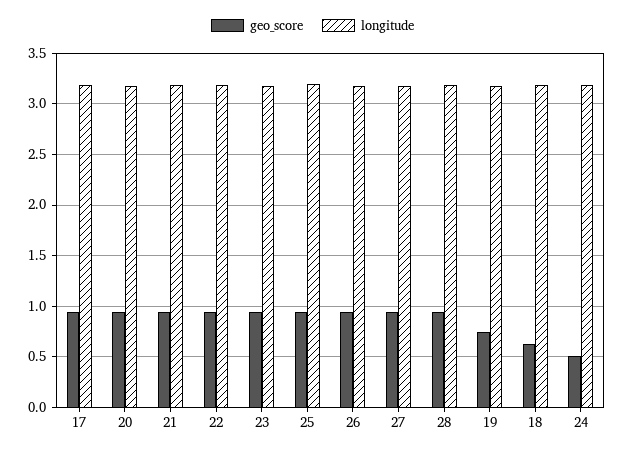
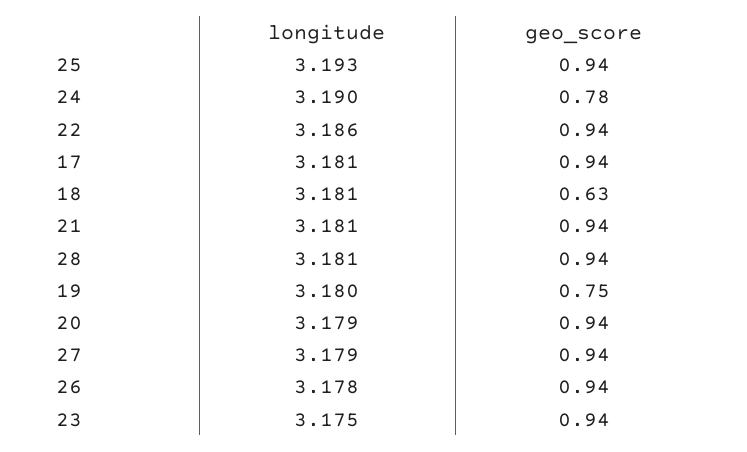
geo_score, 24: 0.5 -> 0.78

